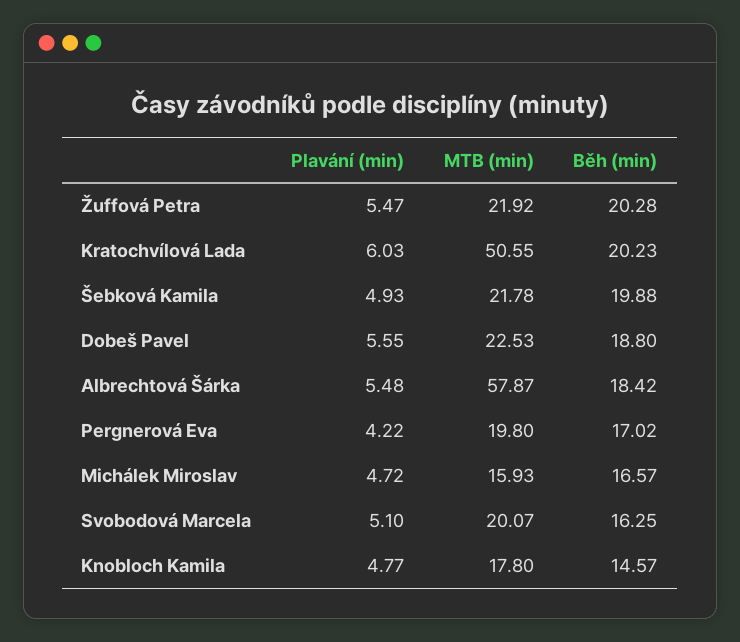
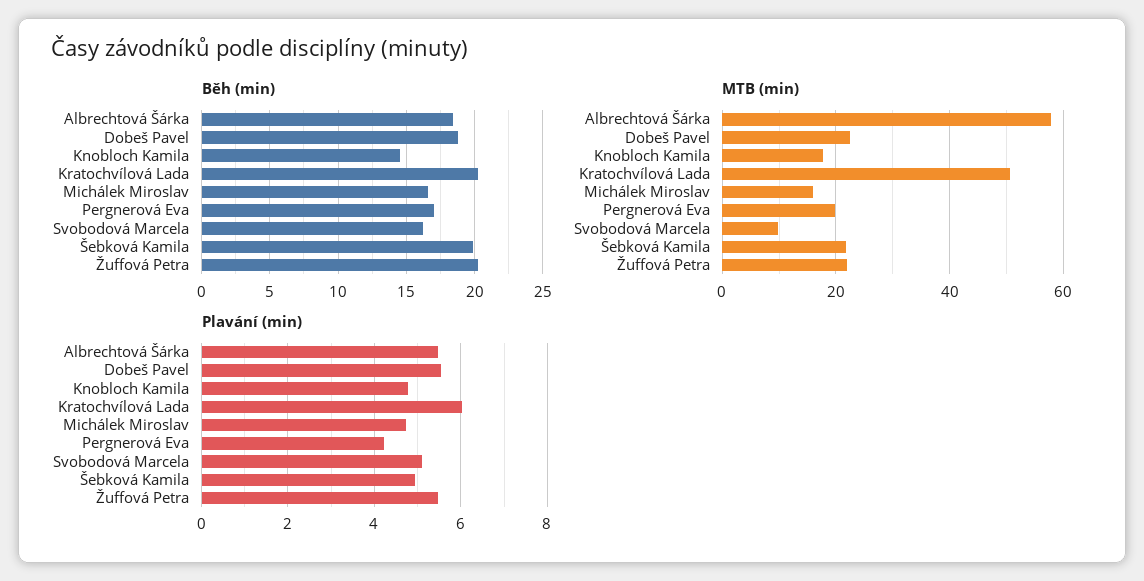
MTB (min), Svobodová Marcela: 20.07 -> 10

